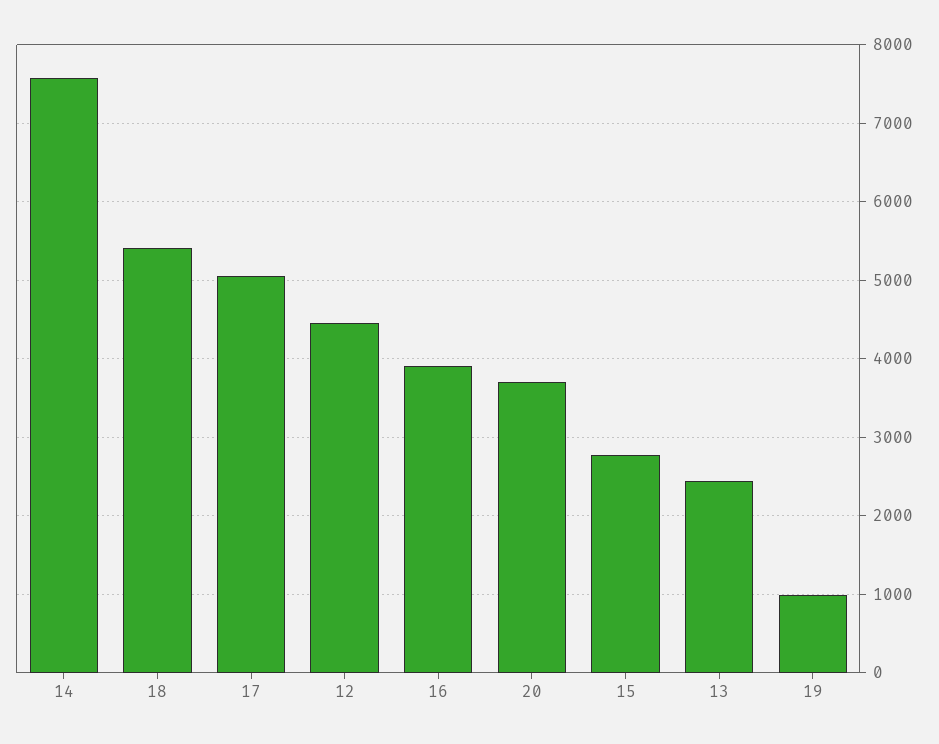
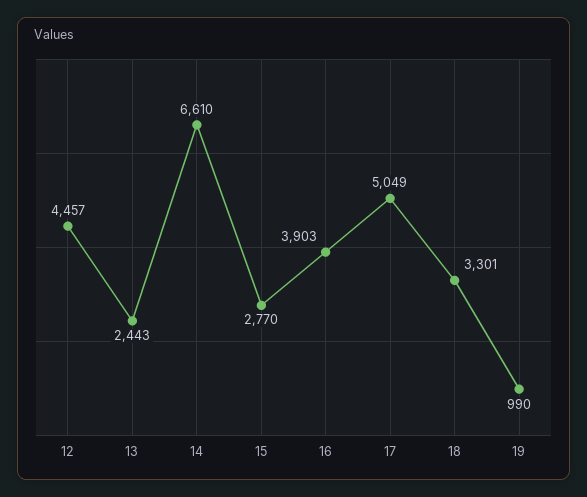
14: 7600 -> 6610
18: 5400 -> 3301
20: 3700 -> none

